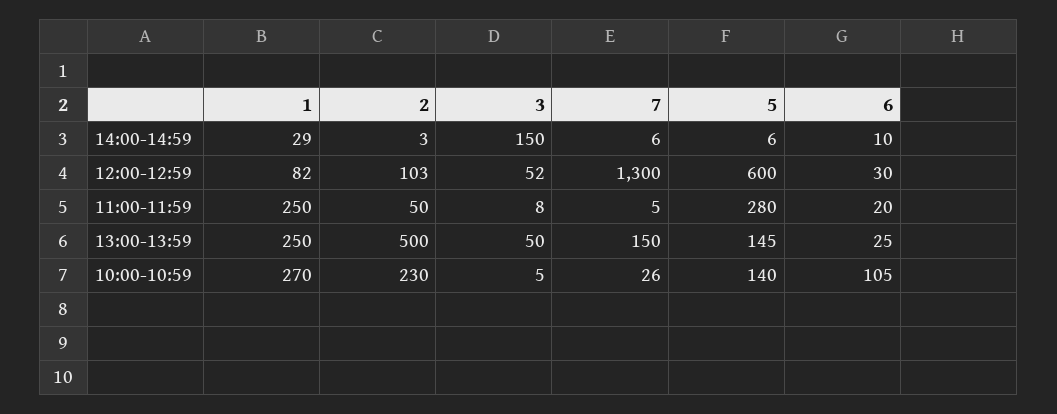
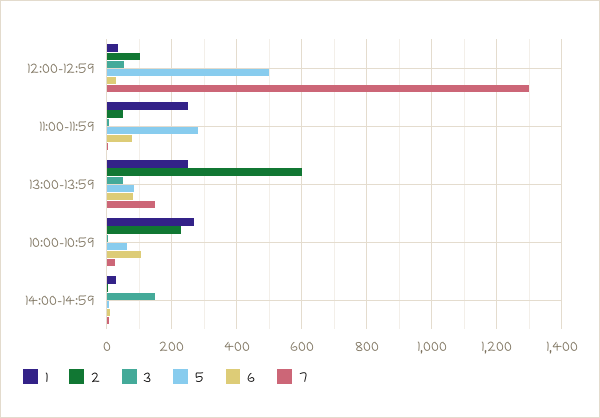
1, 12:00-12:59: 82 -> 40
5, 12:00-12:59: 600 -> 500
6, 11:00-11:59: 20 -> 80
2, 13:00-13:59: 500 -> 600
5, 13:00-13:59: 145 -> 80
6, 13:00-13:59: 25 -> 80
5, 10:00-10:59: 140 -> 60

